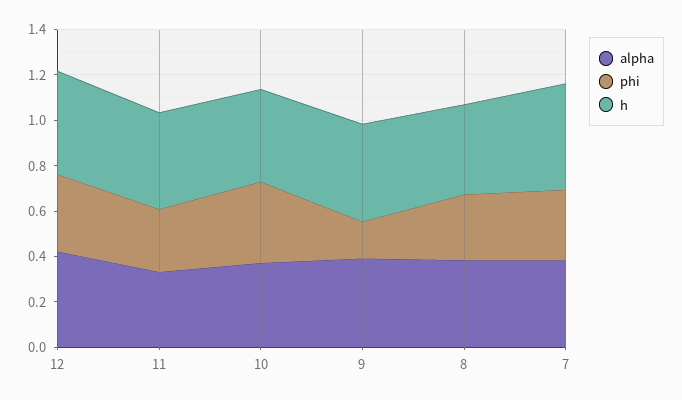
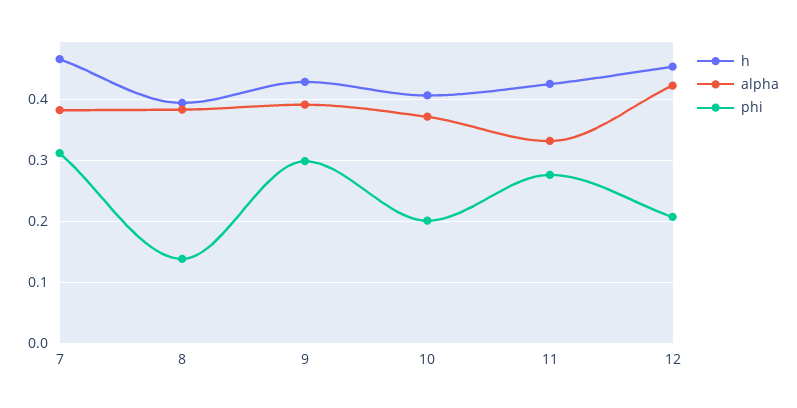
phi, 12: 0.35 -> 0.21
phi, 10: 0.35 -> 0.2
phi, 9: 0.15 -> 0.3
phi, 8: 0.3 -> 0.14

